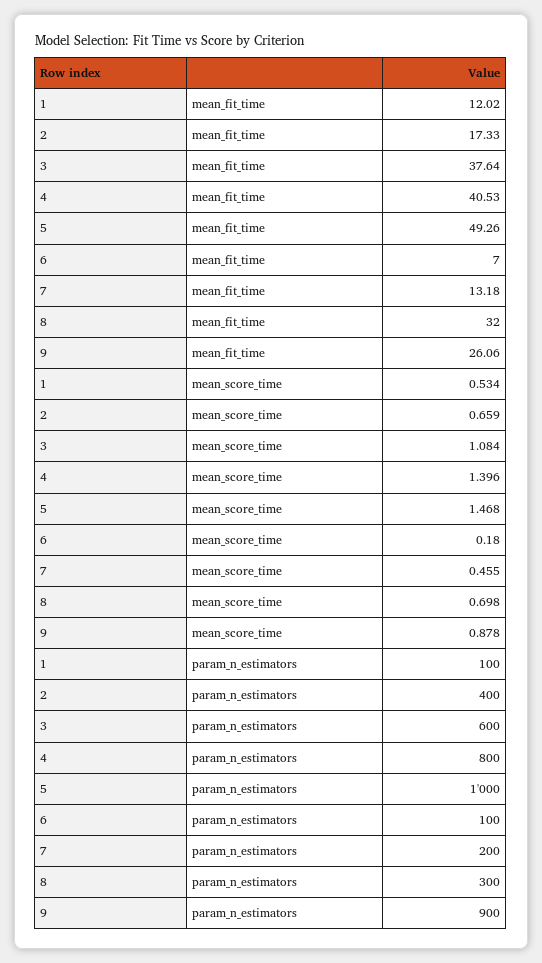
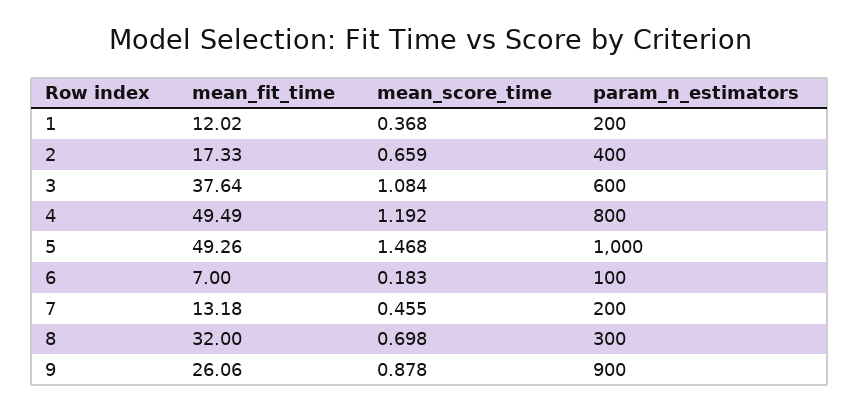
4, mean_fit_time: 40.53 -> 49.49
1, mean_score_time: 0.534 -> 0.368
4, mean_score_time: 1.396 -> 1.192
6, mean_score_time: 0.18 -> 0.183
1, param_n_estimators: 100 -> 200

